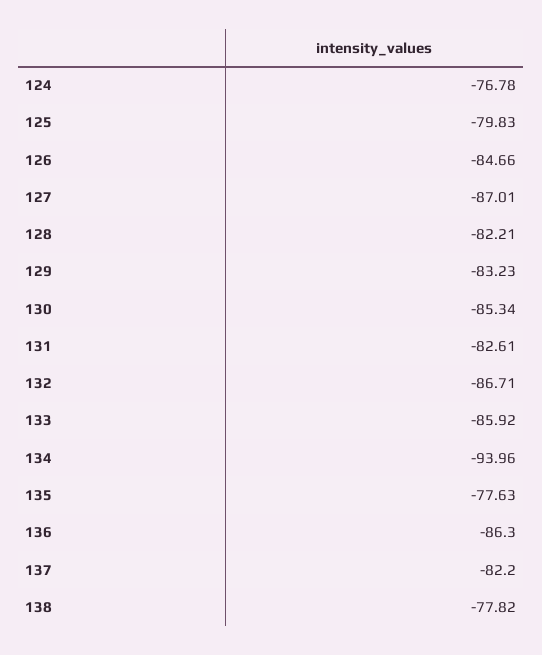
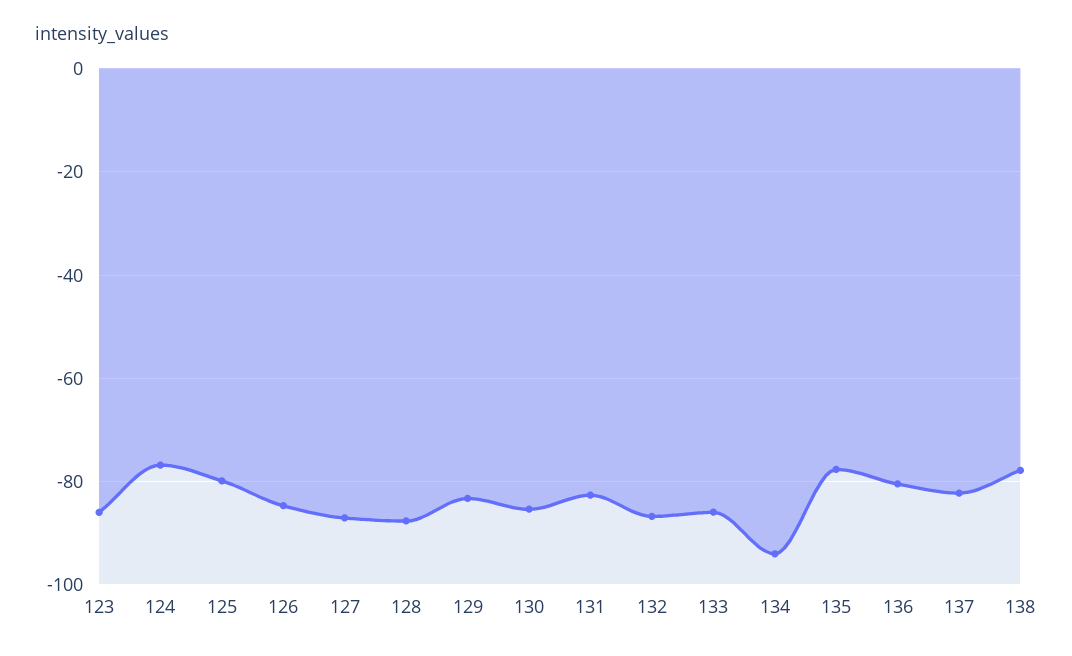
128: -82.21 -> -88
136: -86.3 -> -80
123: none -> -86

